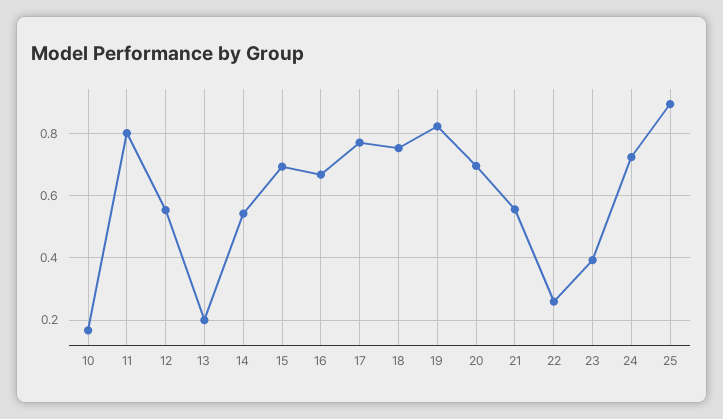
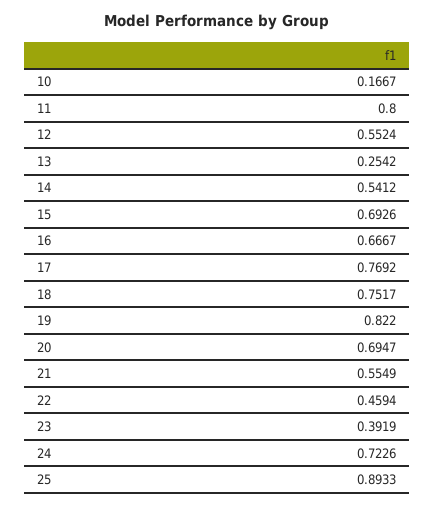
13: 0.2 -> 0.2542
22: 0.26 -> 0.4594

